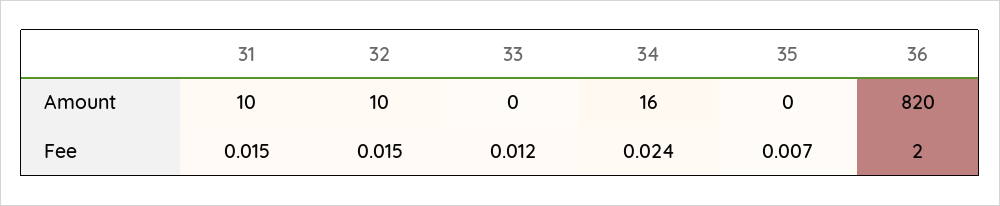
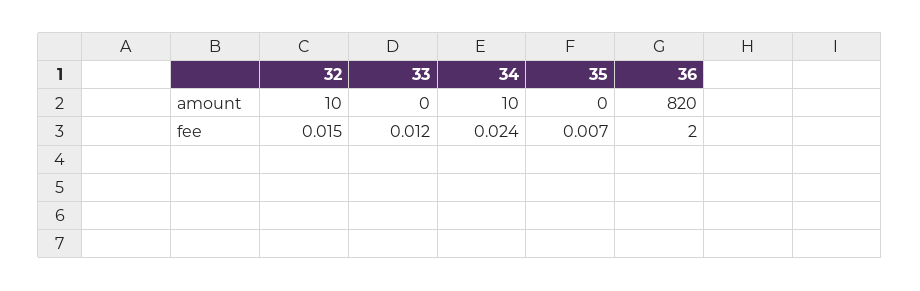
31, Amount: 10 -> none
34, Amount: 16 -> 10
31, Fee: 0.015 -> none

